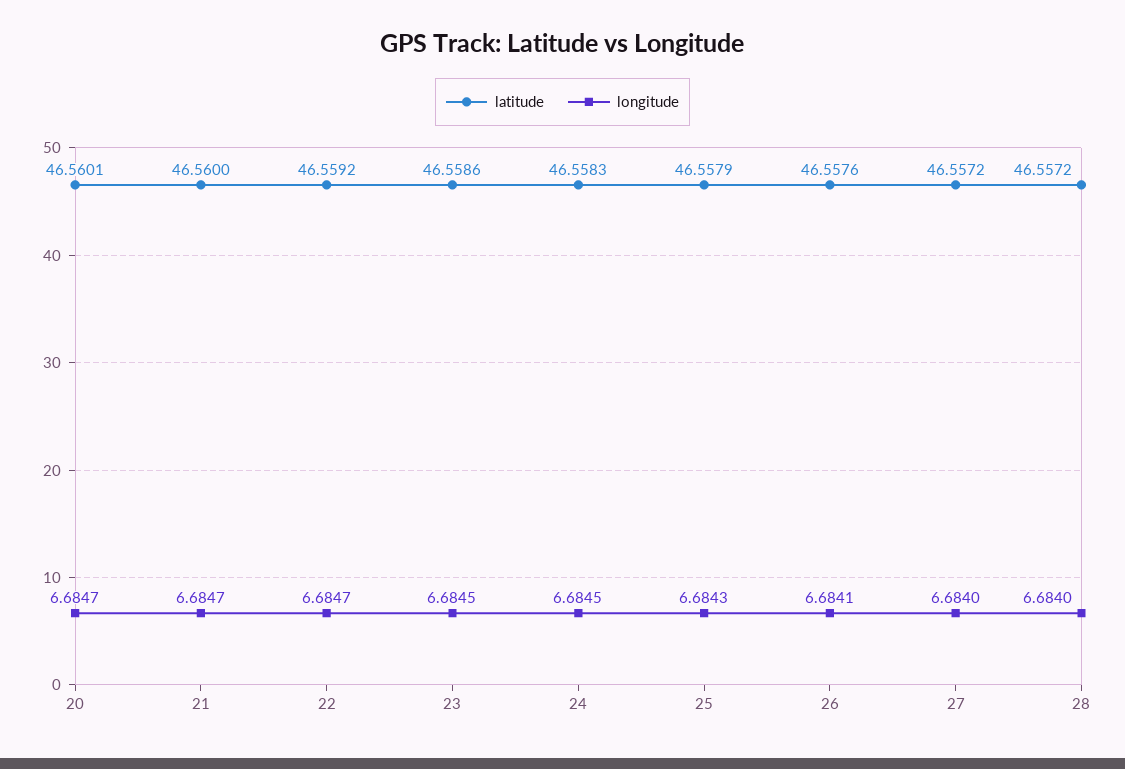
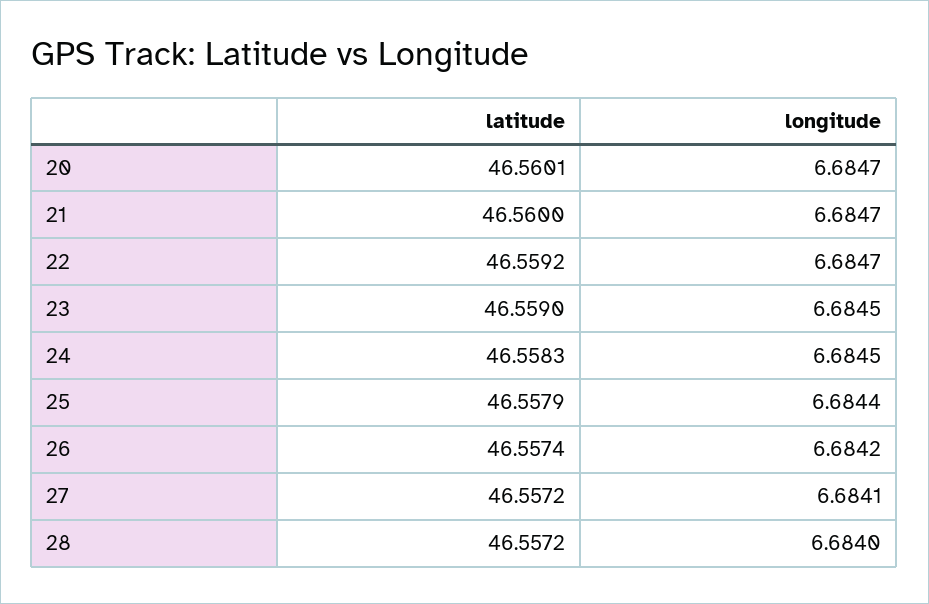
latitude, 23: 46.5586 -> 46.559
longitude, 25: 6.6843 -> 6.6844
latitude, 26: 46.5576 -> 46.5574
longitude, 26: 6.6841 -> 6.6842
longitude, 27: 6.684 -> 6.6841

